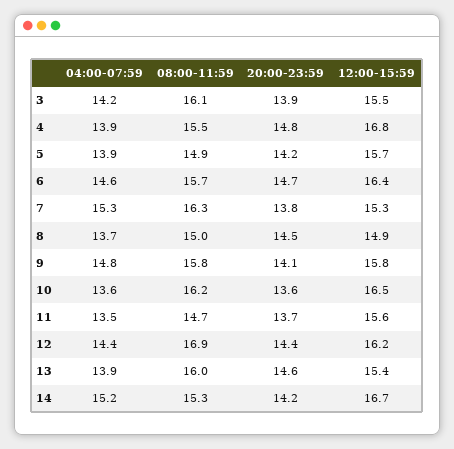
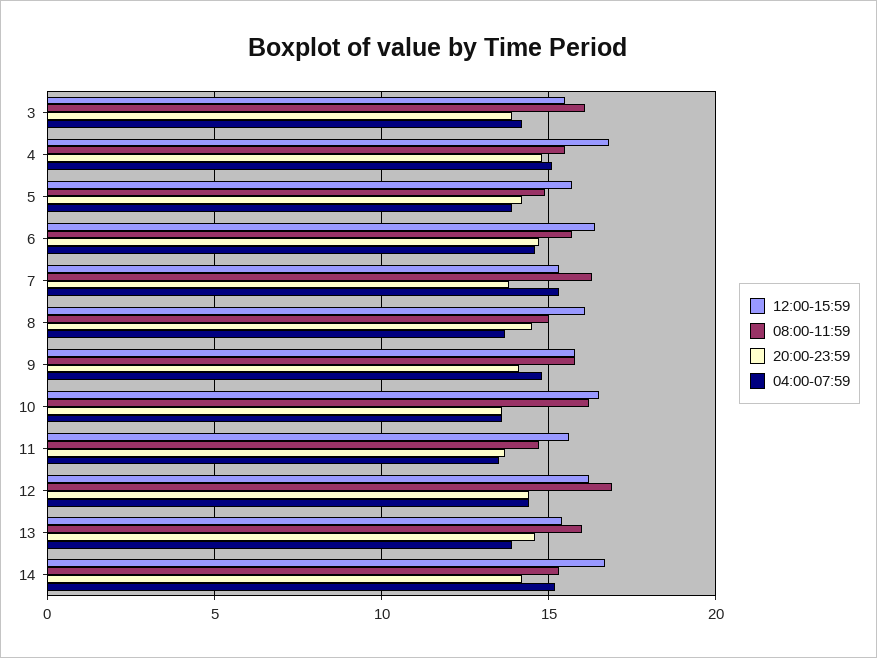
04:00-07:59, 4: 13.9 -> 15
12:00-15:59, 8: 14.9 -> 16

